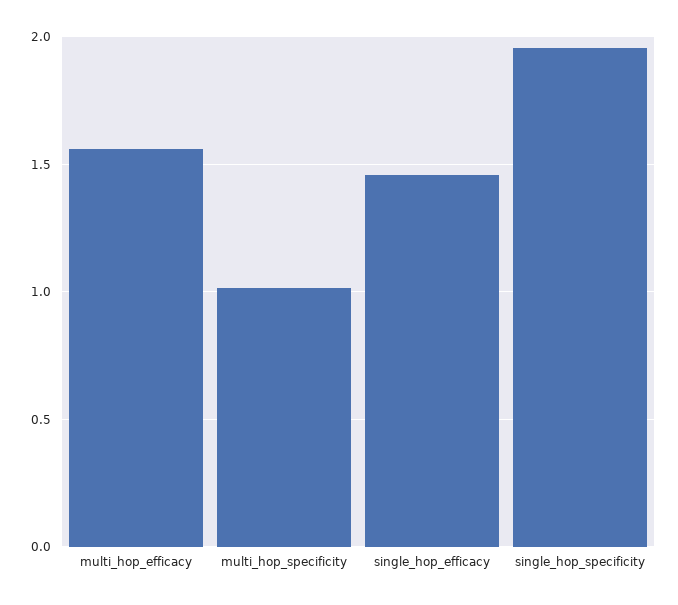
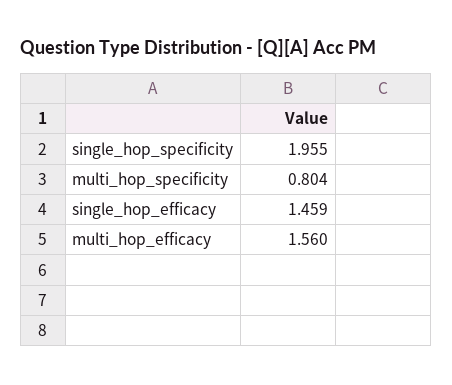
multi_hop_specificity: 1 -> 0.804

